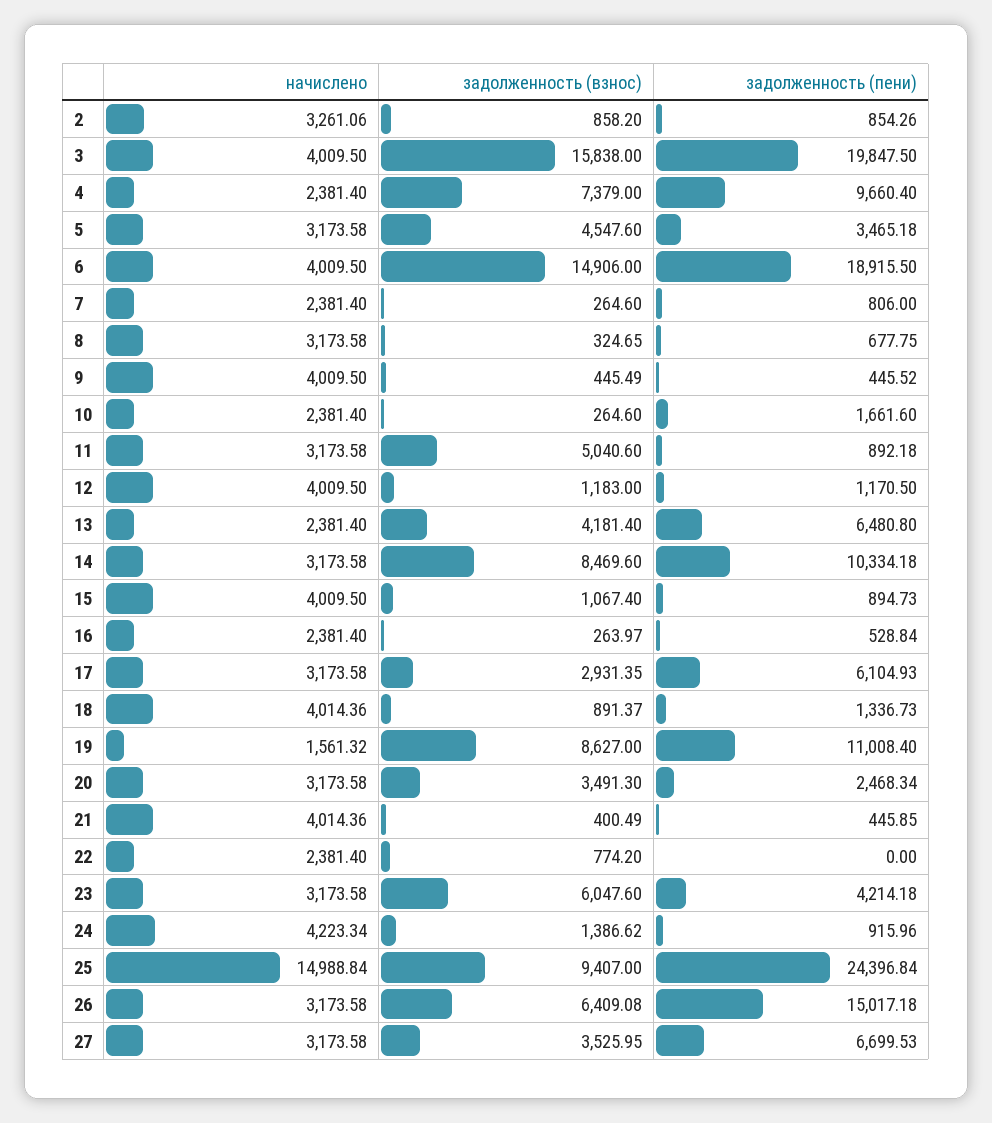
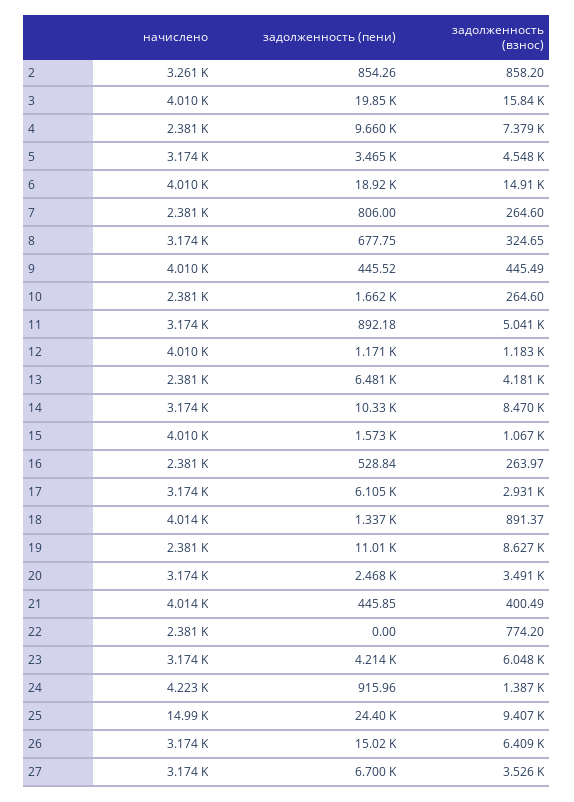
задолженность (пени), 15: 894.73 -> 1573
начислено, 19: 1561.32 -> 2381

